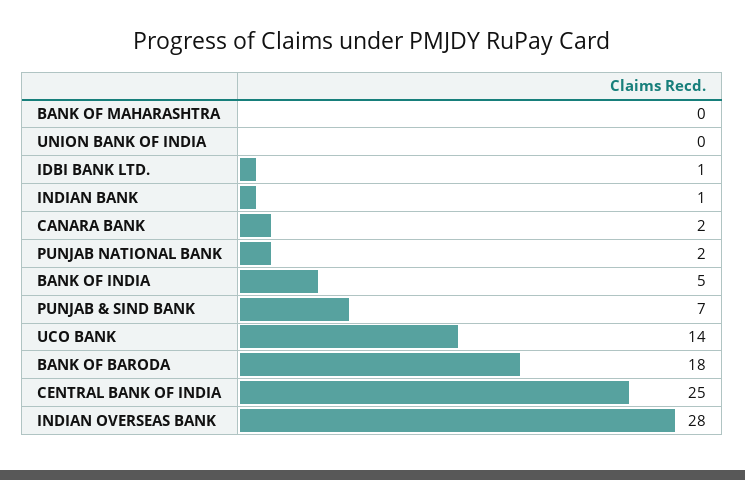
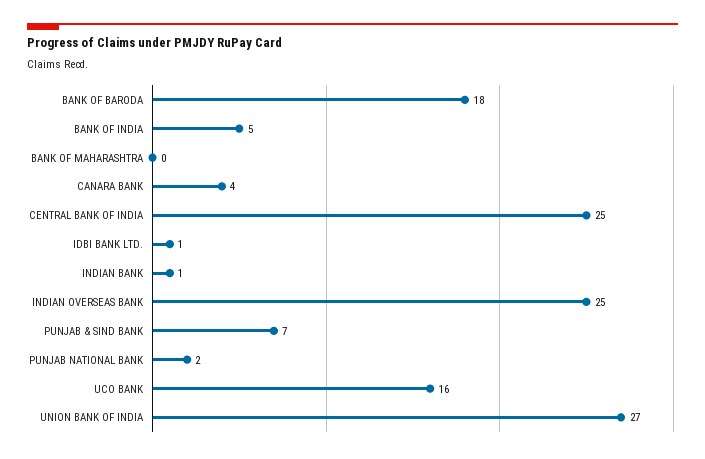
UNION BANK OF INDIA: 0 -> 27
CANARA BANK: 2 -> 4
UCO BANK: 14 -> 16
INDIAN OVERSEAS BANK: 28 -> 25

